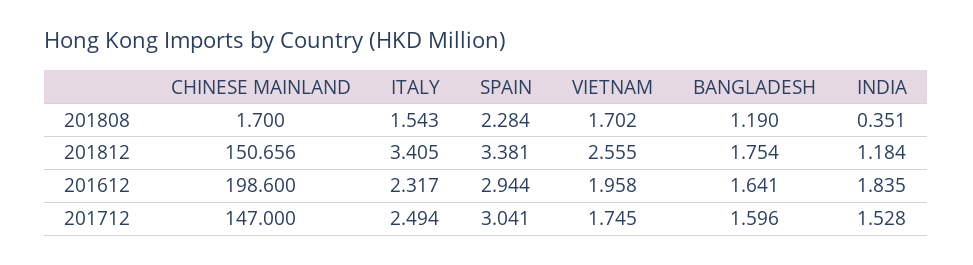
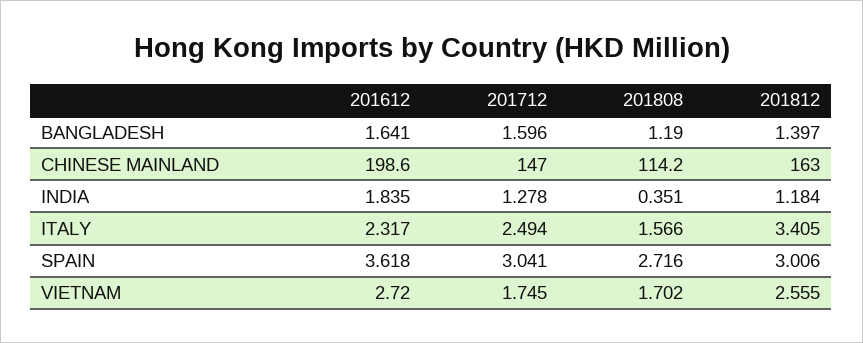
CHINESE MAINLAND, 201808: 1.7 -> 114.2
ITALY, 201808: 1.543 -> 1.566
SPAIN, 201808: 2.284 -> 2.716
CHINESE MAINLAND, 201812: 150.656 -> 163
SPAIN, 201812: 3.381 -> 3.006
BANGLADESH, 201812: 1.754 -> 1.397
SPAIN, 201612: 2.944 -> 3.618
VIETNAM, 201612: 1.958 -> 2.72
INDIA, 201712: 1.528 -> 1.278

